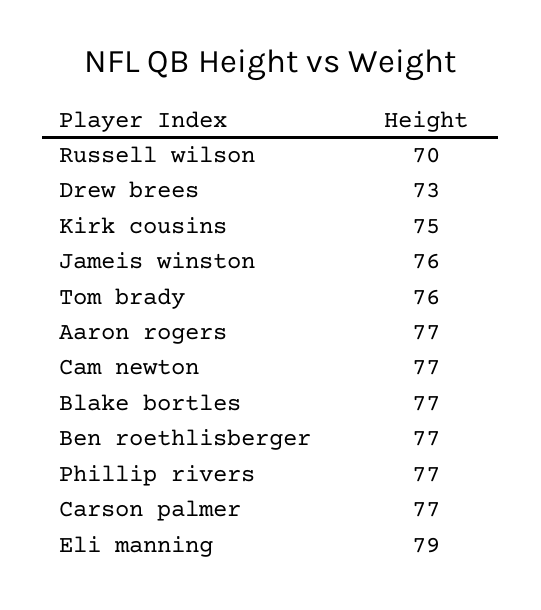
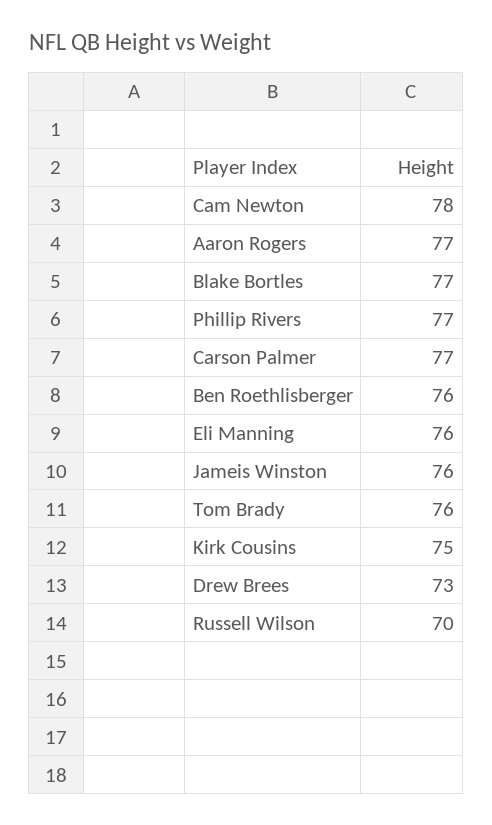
Cam newton: 77 -> 78
Ben roethlisberger: 77 -> 76
Eli manning: 79 -> 76

